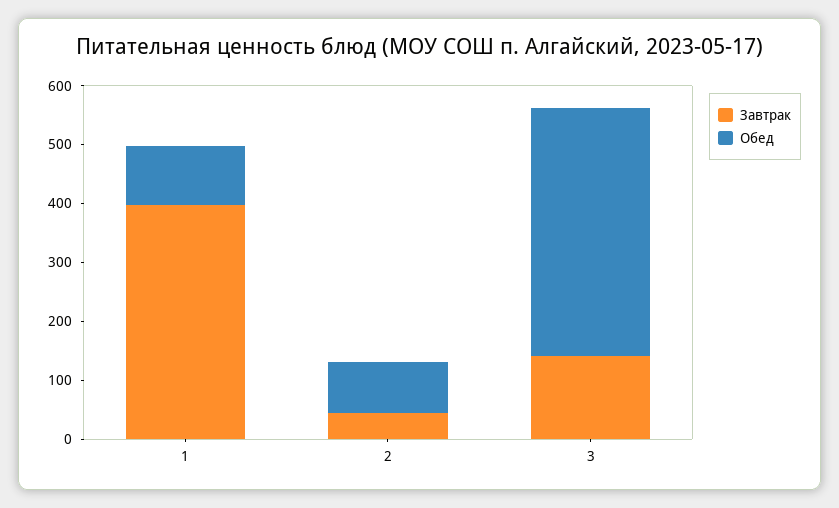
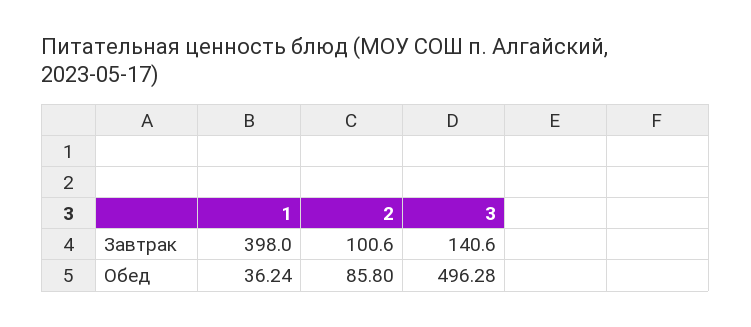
Обед, 1: 100 -> 36.24
Завтрак, 2: 40 -> 100.6
Обед, 3: 420 -> 496.28

